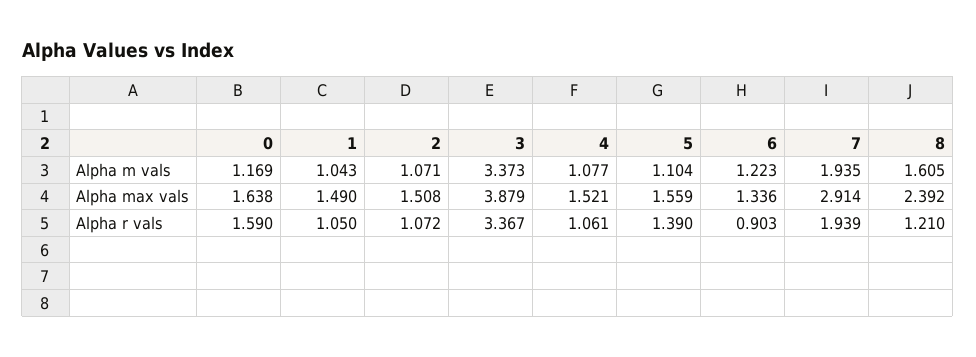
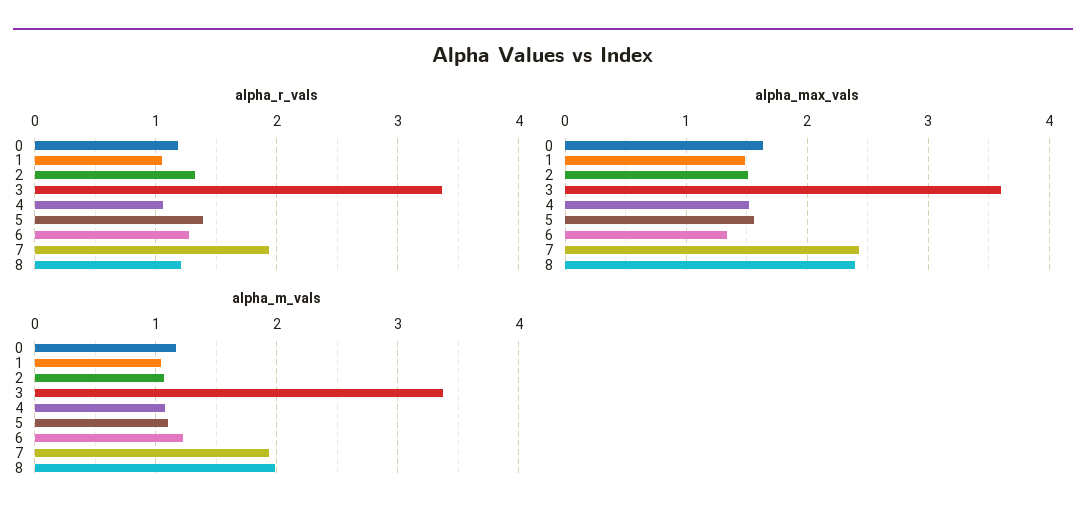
Alpha m vals, 8: 1.605 -> 2
Alpha max vals, 3: 3.879 -> 3.6
Alpha max vals, 7: 2.914 -> 2.4
Alpha r vals, 0: 1.59 -> 1.2
Alpha r vals, 2: 1.072 -> 1.3
Alpha r vals, 6: 0.903 -> 1.3

